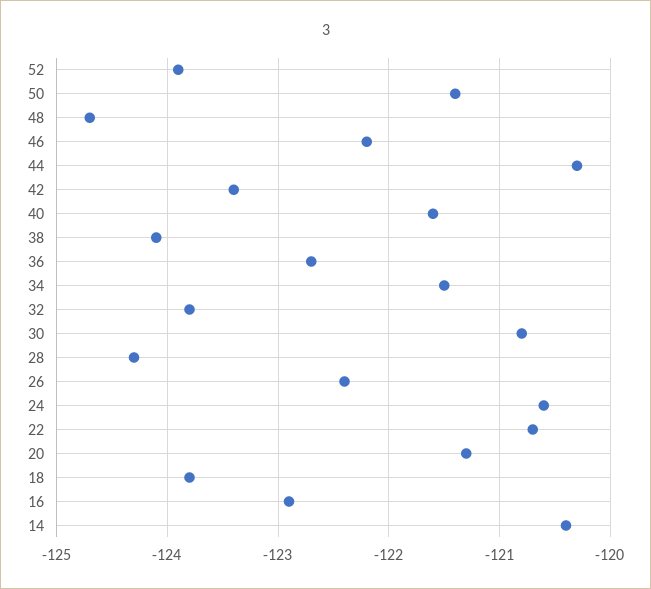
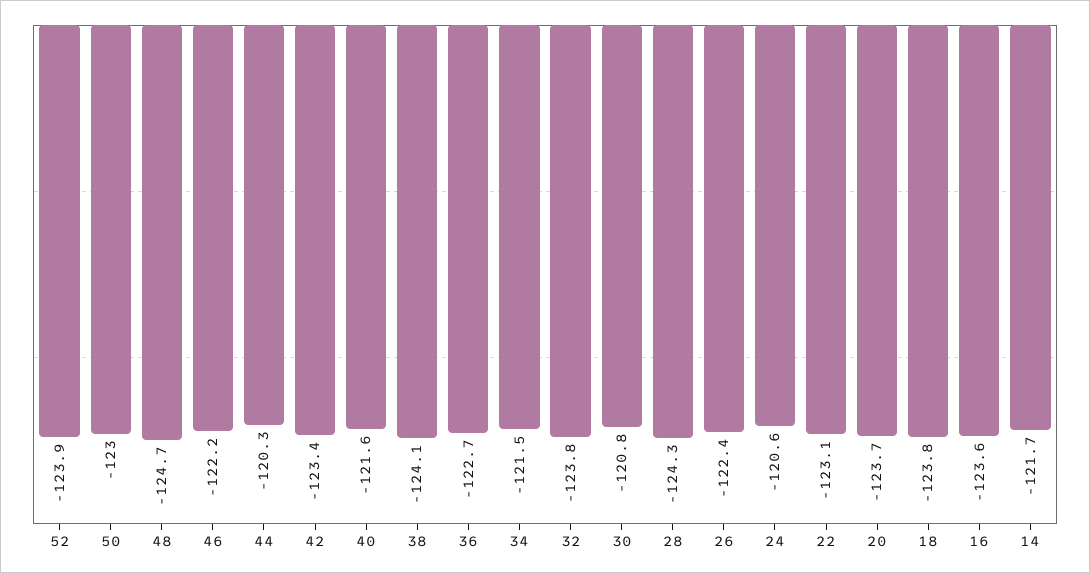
50: -121.4 -> -123
22: -120.7 -> -123.1
20: -121.3 -> -123.7
16: -122.9 -> -123.6
14: -120.4 -> -121.7

